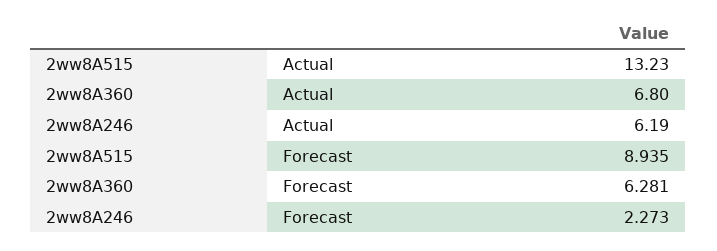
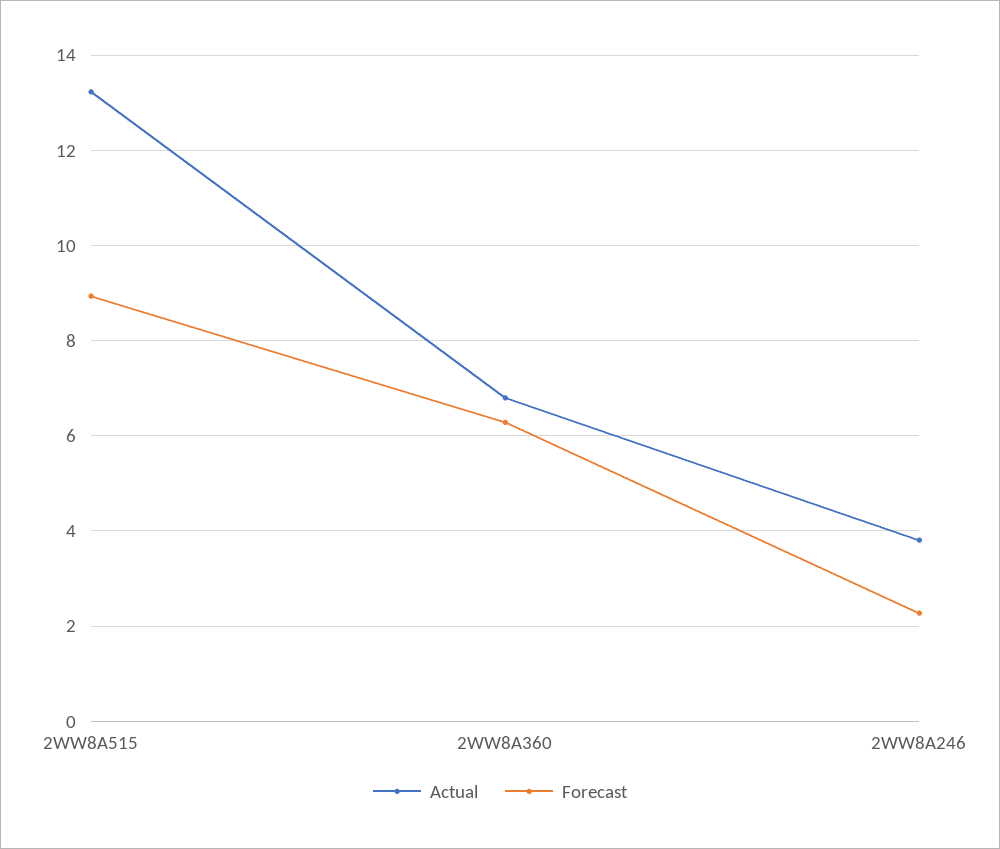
Actual, 2ww8A246: 6.19 -> 3.8

